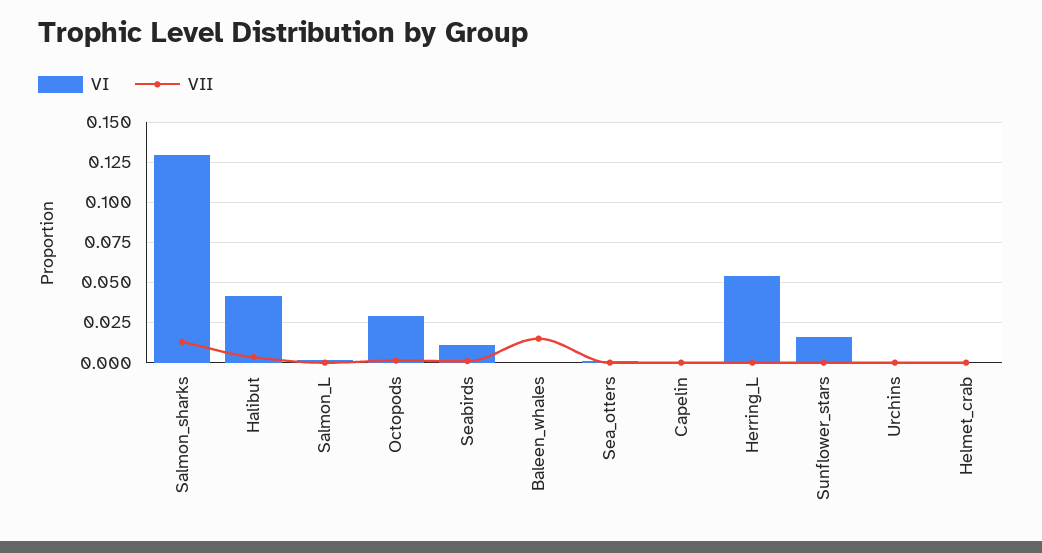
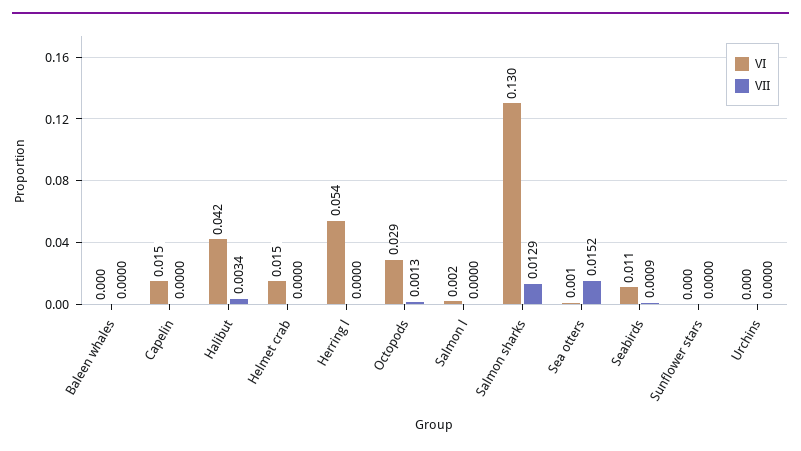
VII, Baleen_whales: 0.015 -> 0
VII, Sea_otters: 0 -> 0.0152
VI, Capelin: 0 -> 0.015
VI, Sunflower_stars: 0.015 -> 0
VI, Helmet_crab: 0 -> 0.015

